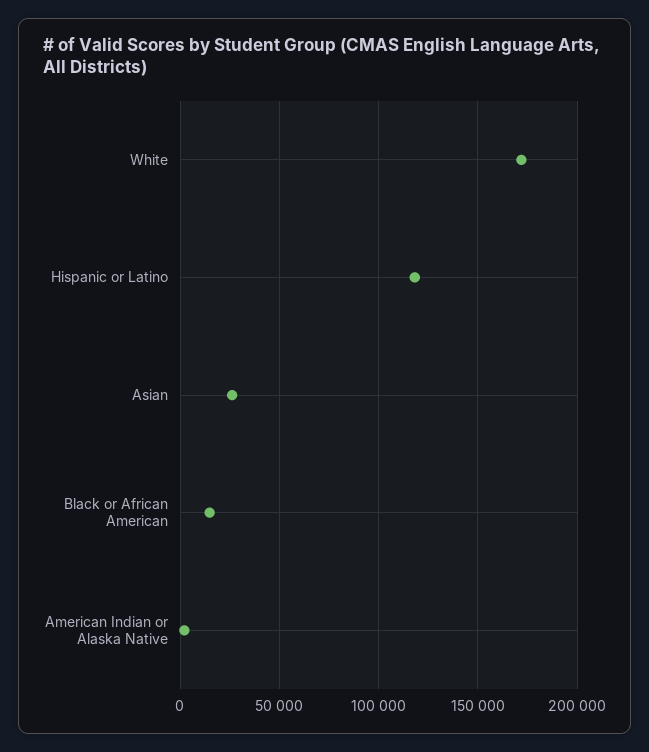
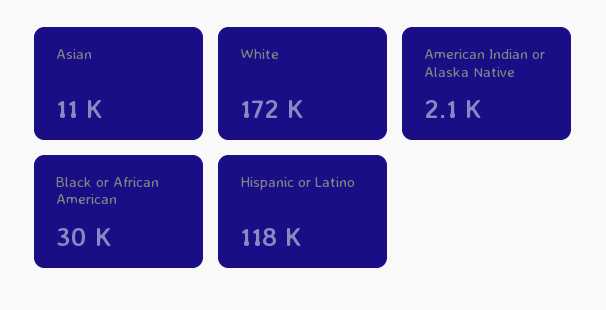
Asian: 25000 -> 11000
Black or African American: 15000 -> 30000

